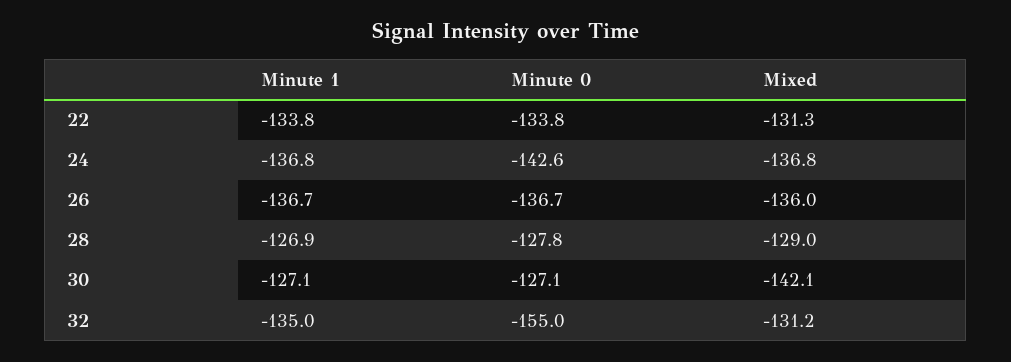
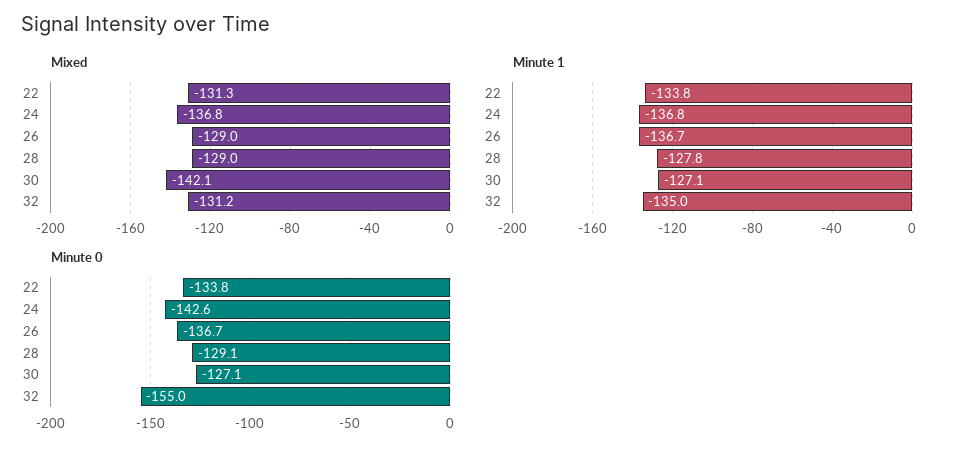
Mixed, 26: -136 -> -129
Minute 1, 28: -126.9 -> -127.8
Minute 0, 28: -127.8 -> -129.1

